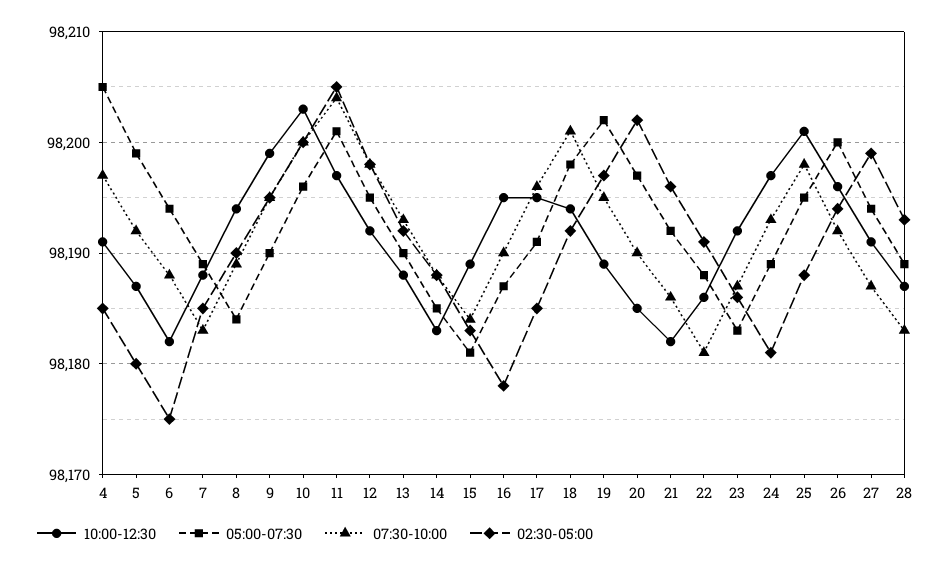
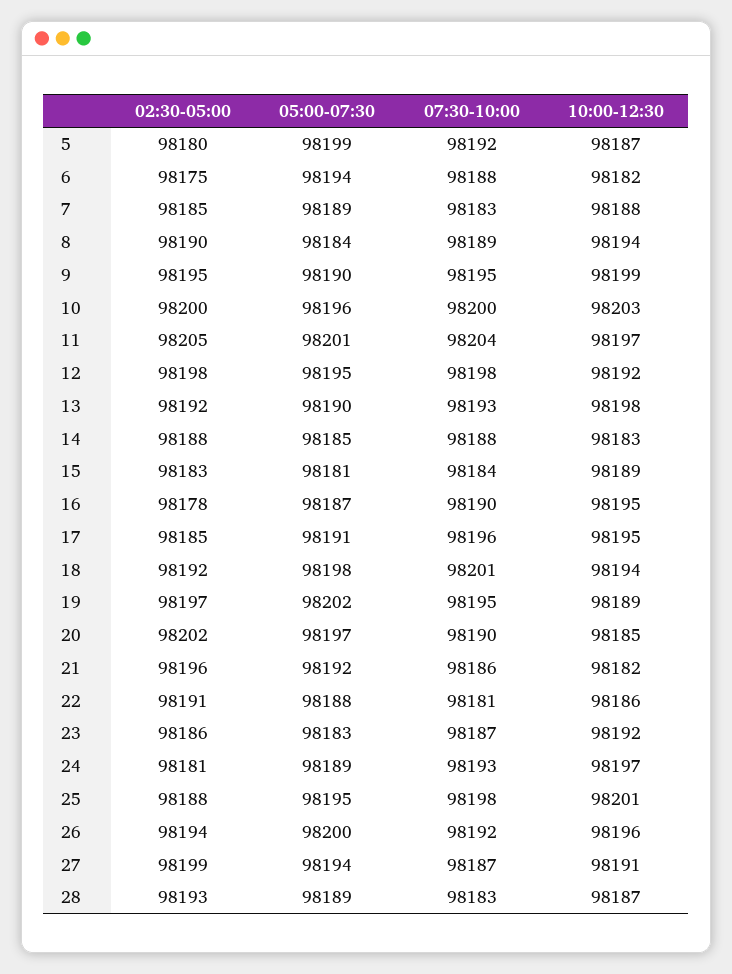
10:00-12:30, 4: 98191 -> none
05:00-07:30, 4: 98205 -> none
07:30-10:00, 4: 98197 -> none
02:30-05:00, 4: 98185 -> none
10:00-12:30, 13: 98188 -> 98198

